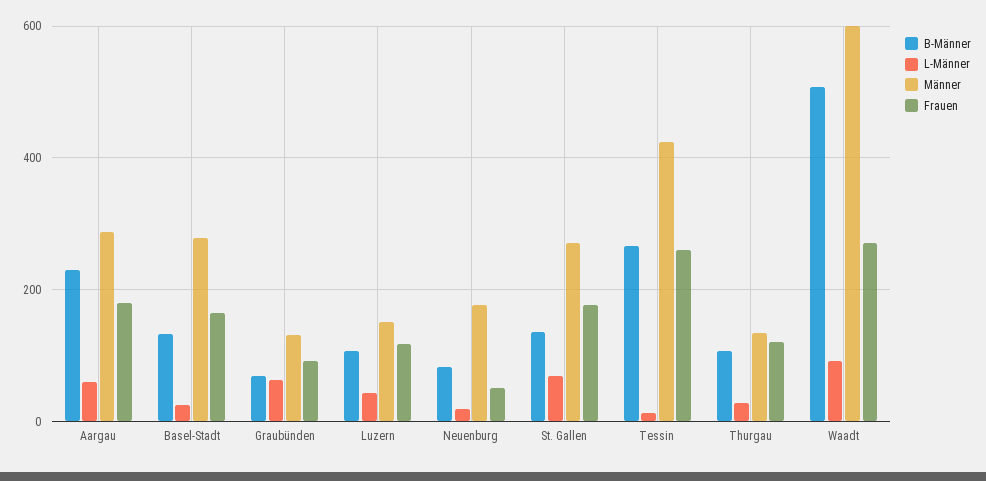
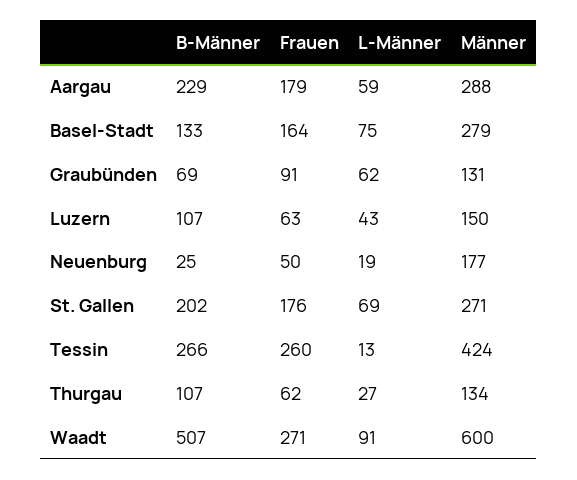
L-Männer, Basel-Stadt: 20 -> 75
Frauen, Luzern: 120 -> 63
B-Männer, Neuenburg: 80 -> 25
B-Männer, St. Gallen: 140 -> 202
Frauen, Thurgau: 120 -> 62

